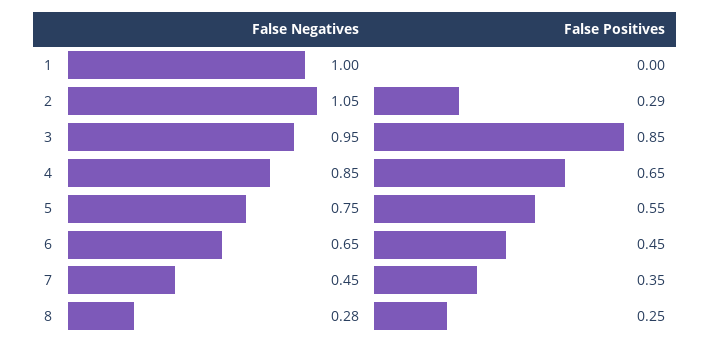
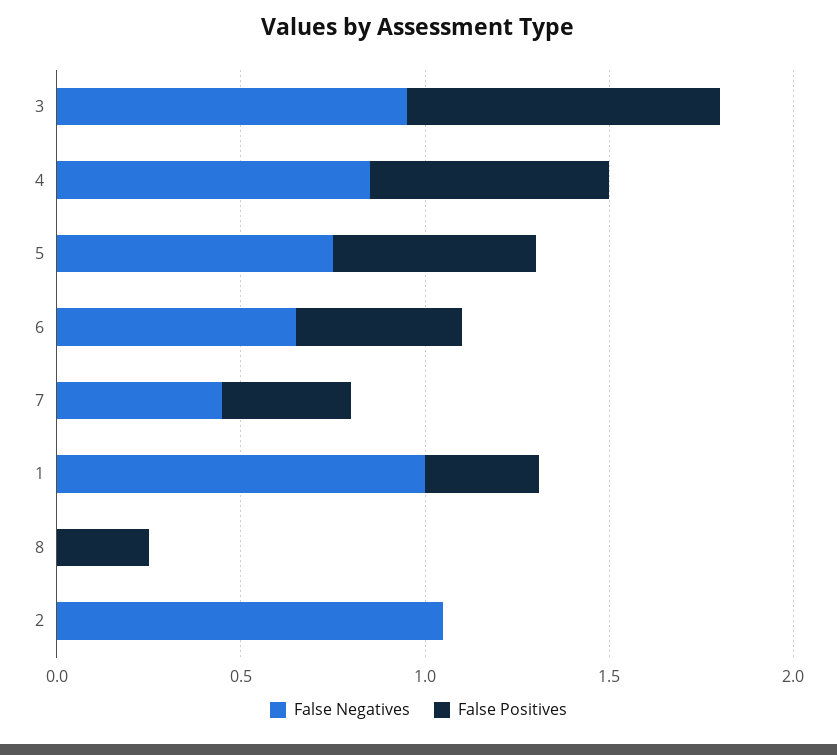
False Positives, 1: 0 -> 0.3
False Positives, 2: 0.29 -> 0
False Negatives, 8: 0.28 -> 0

